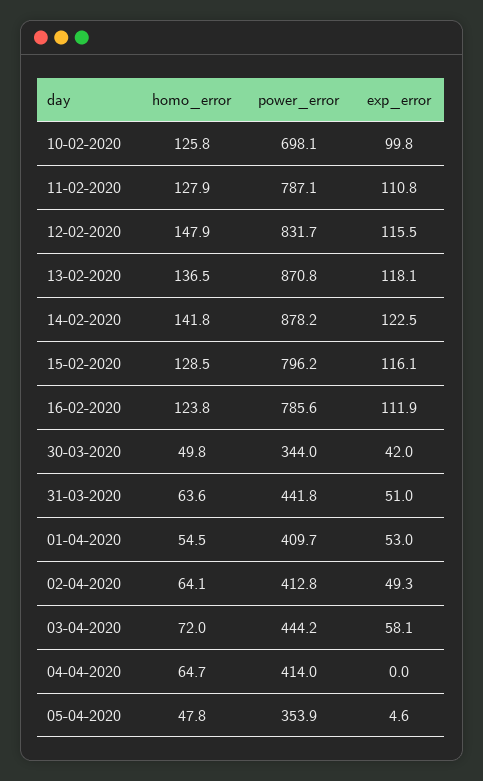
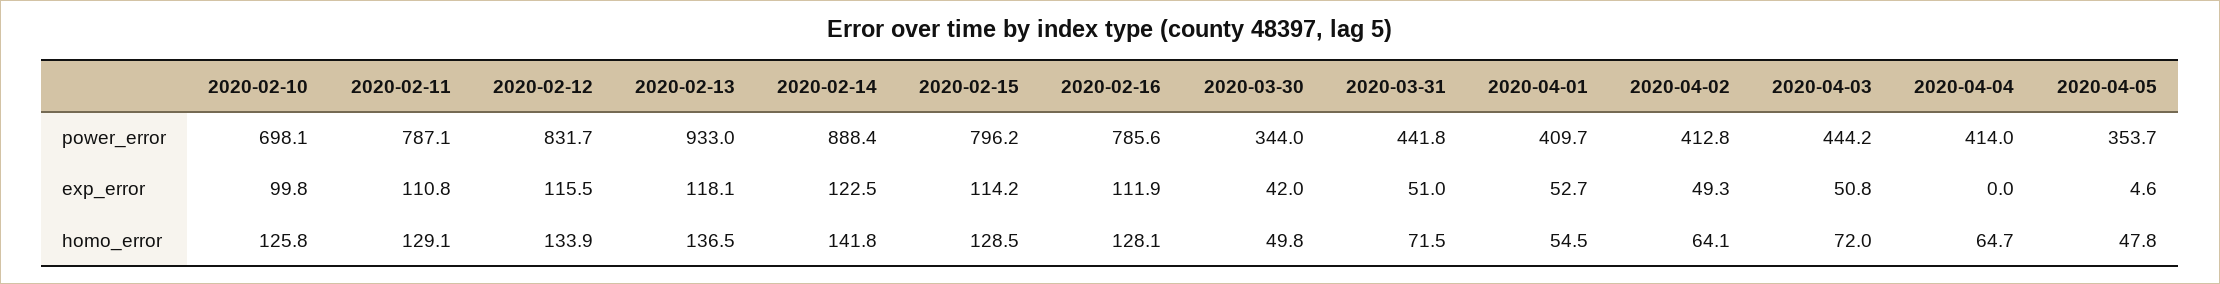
homo_error, 11-02-2020: 127.9 -> 129.1
homo_error, 12-02-2020: 147.9 -> 133.9
power_error, 13-02-2020: 870.8 -> 933
power_error, 14-02-2020: 878.2 -> 888.4
exp_error, 15-02-2020: 116.1 -> 114.2
homo_error, 16-02-2020: 123.8 -> 128.1
homo_error, 31-03-2020: 63.6 -> 71.5
exp_error, 01-04-2020: 53 -> 52.7
exp_error, 03-04-2020: 58.1 -> 50.8
power_error, 05-04-2020: 353.9 -> 353.7

